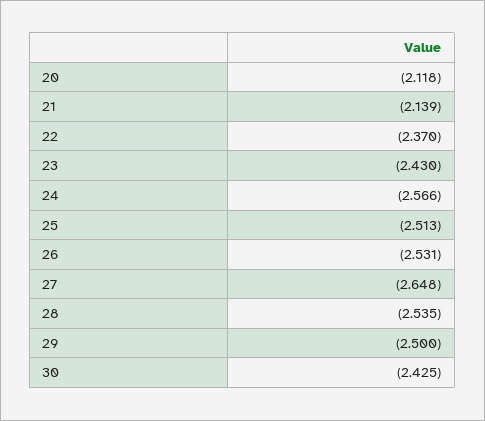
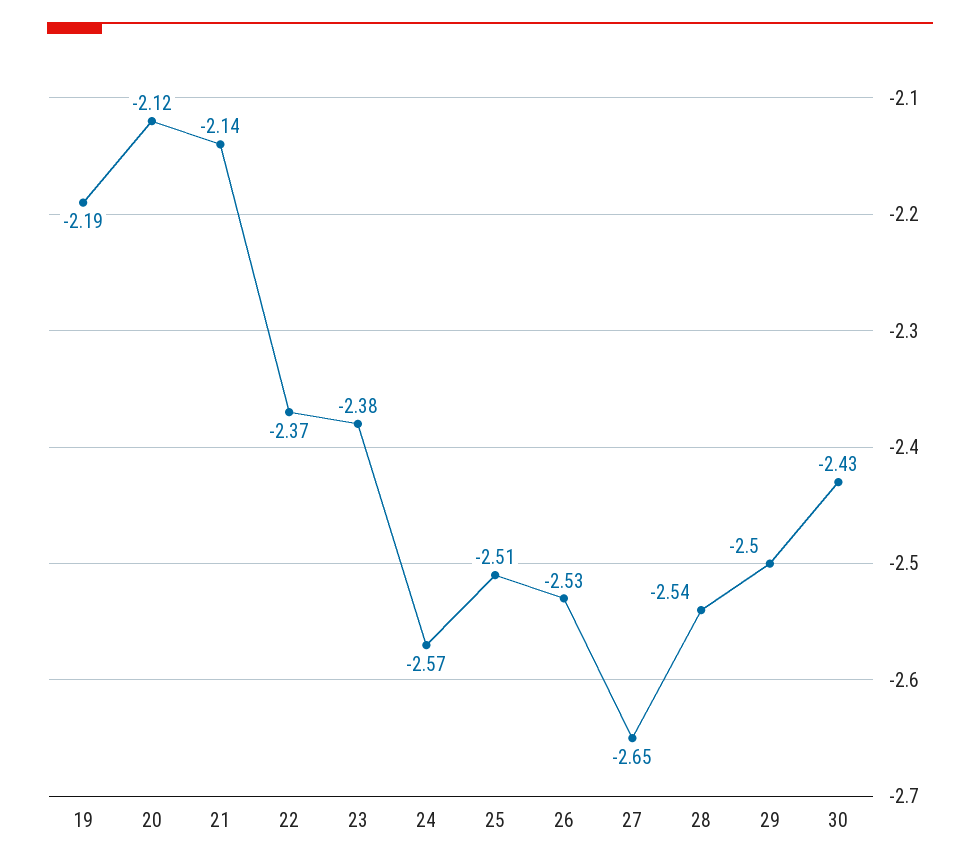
23: -2.43 -> -2.38
19: none -> -2.19

